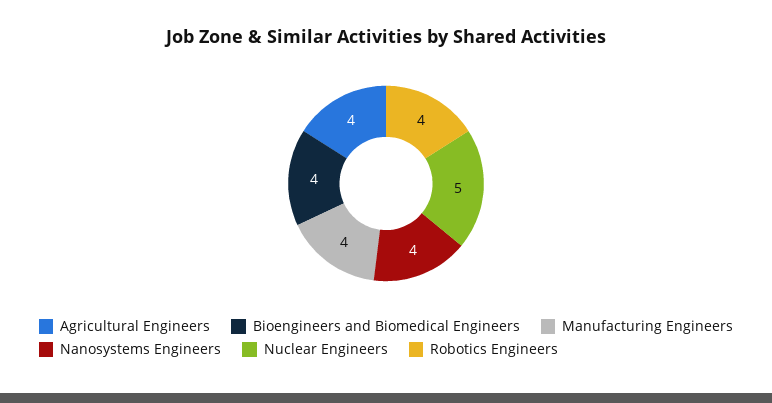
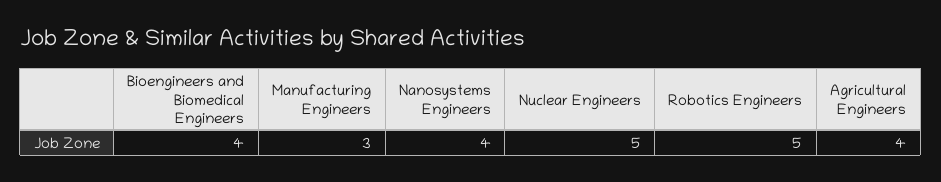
Manufacturing Engineers: 4 -> 3
Robotics Engineers: 4 -> 5

